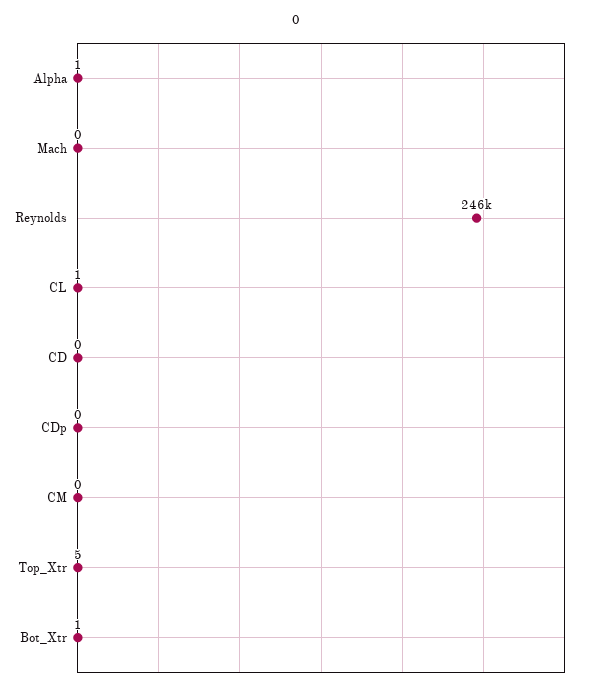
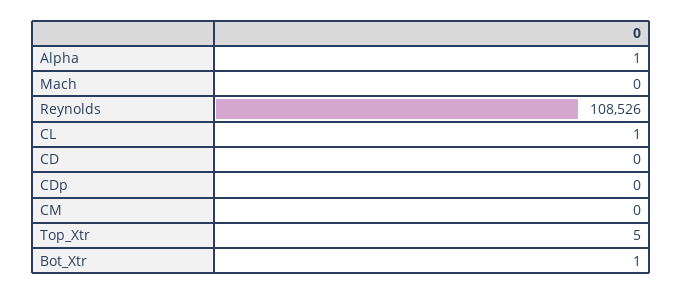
Reynolds: 246000 -> 108526

